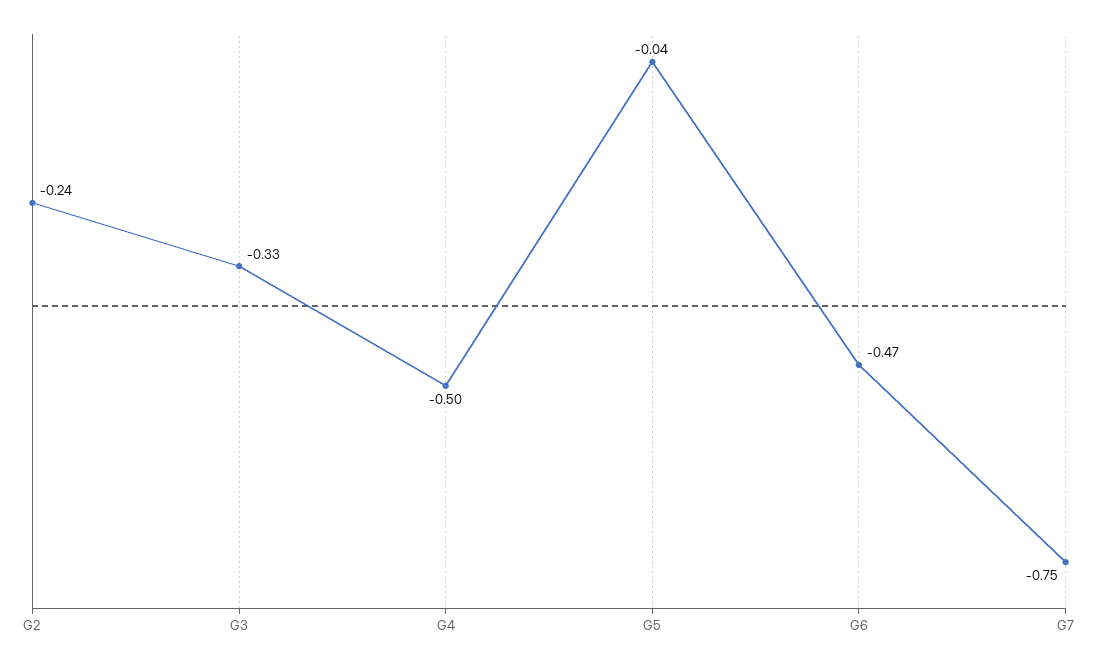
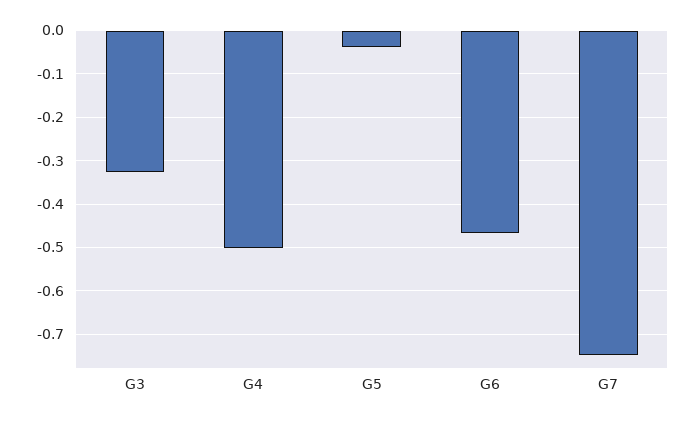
G2: -0.24 -> none

